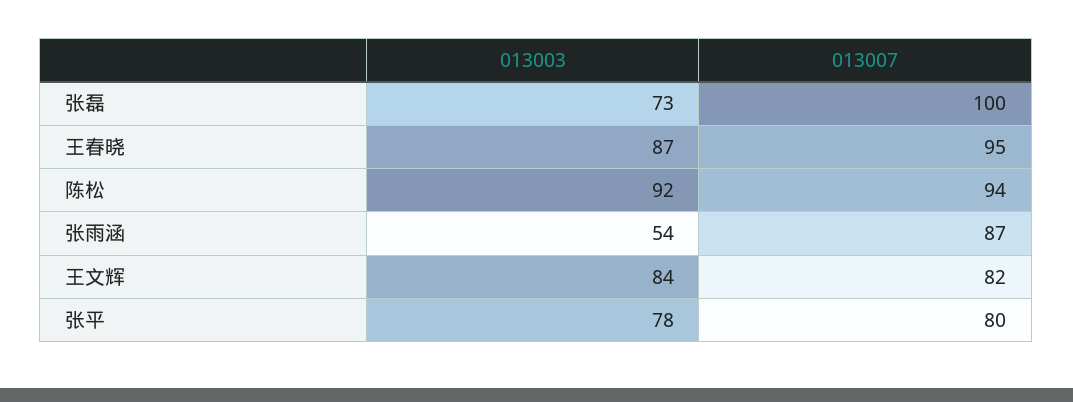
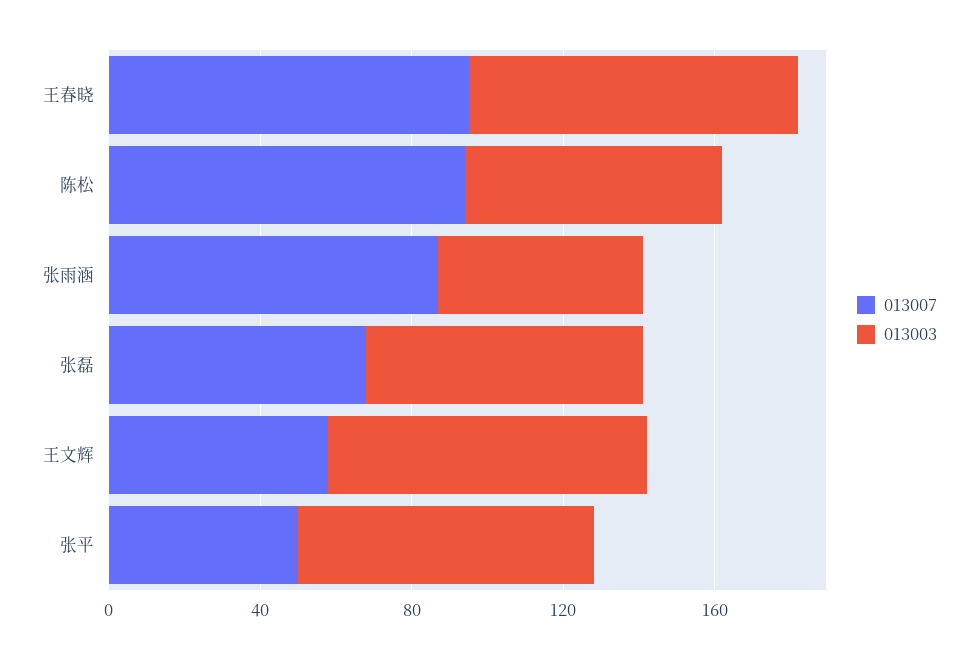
013007, 张磊: 100 -> 70
013003, 陈松: 92 -> 70
013007, 王文辉: 82 -> 60
013007, 张平: 80 -> 50

